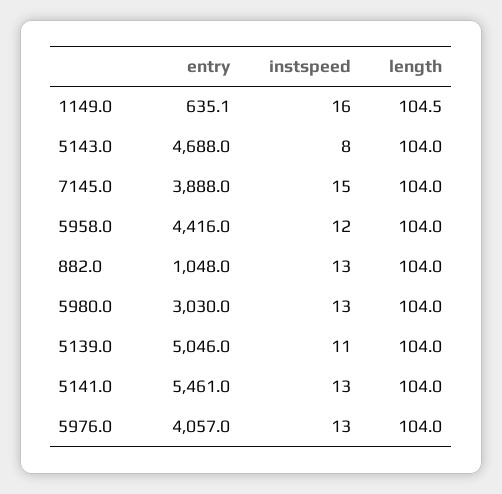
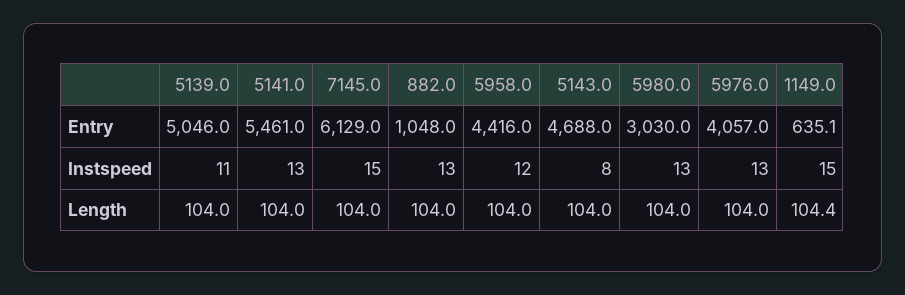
instspeed, 1149.0: 16 -> 15
length, 1149.0: 104.5 -> 104.4
entry, 7145.0: 3888 -> 6129

